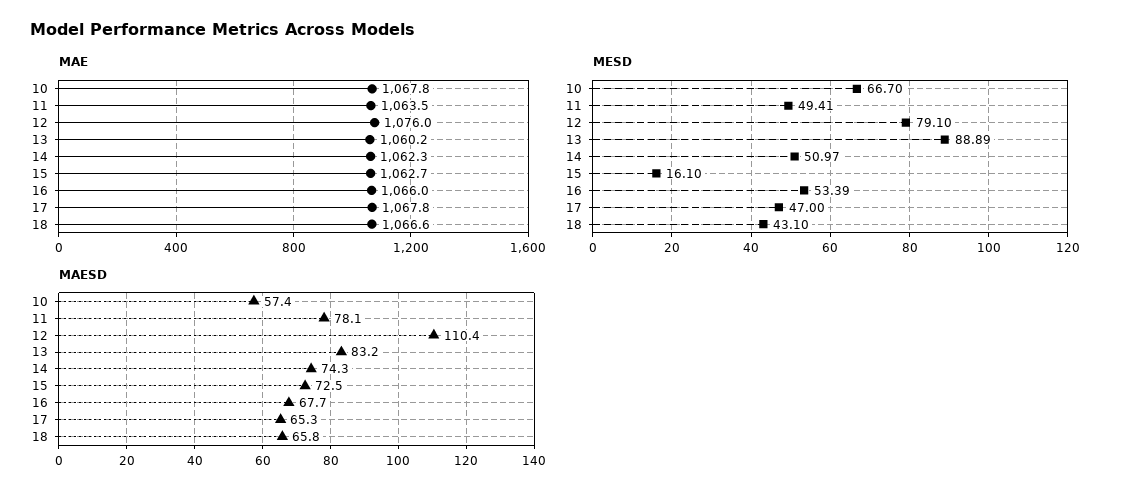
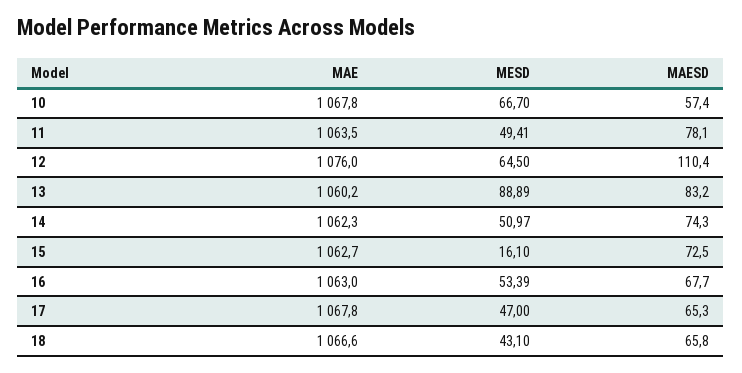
MAE, 16: 1066 -> 1063
MESD, 12: 79.1 -> 64.5

